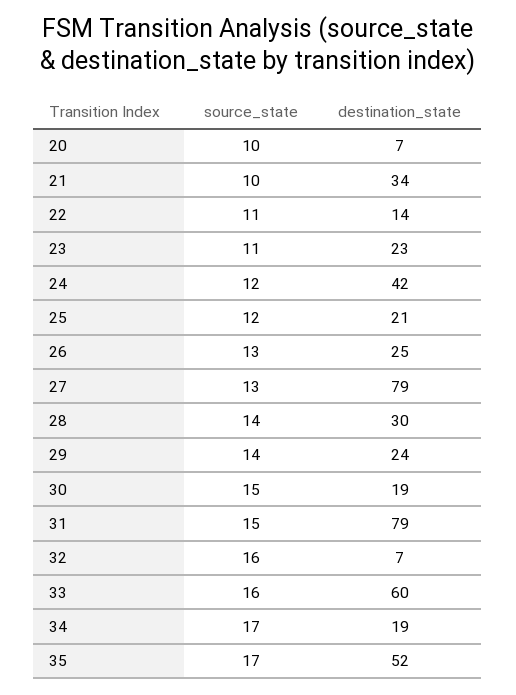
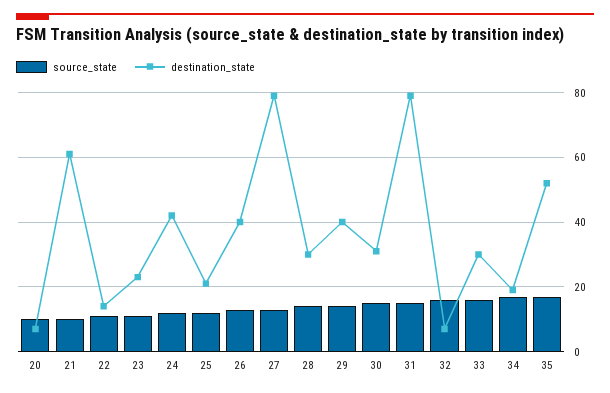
destination_state, 21: 34 -> 60
destination_state, 26: 25 -> 40
destination_state, 29: 24 -> 40
destination_state, 30: 19 -> 30
destination_state, 33: 60 -> 30

